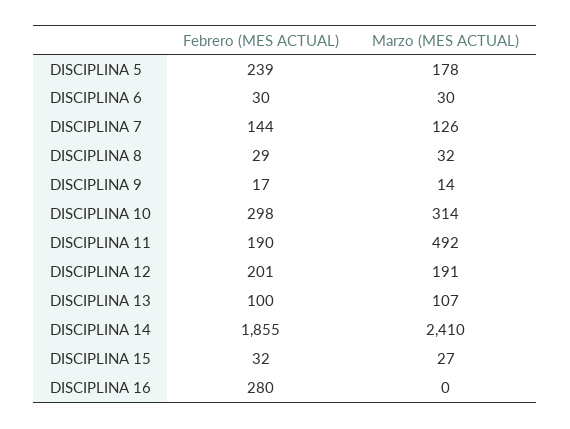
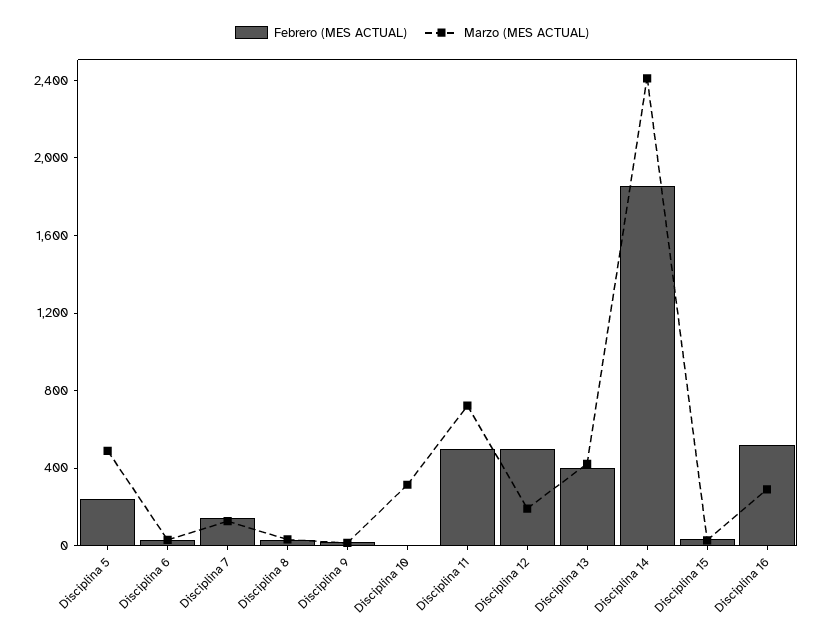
Marzo (MES ACTUAL), DISCIPLINA 5: 178 -> 500
Febrero (MES ACTUAL), DISCIPLINA 10: 298 -> 0
Febrero (MES ACTUAL), DISCIPLINA 11: 190 -> 500
Marzo (MES ACTUAL), DISCIPLINA 11: 492 -> 700
Febrero (MES ACTUAL), DISCIPLINA 12: 201 -> 500
Febrero (MES ACTUAL), DISCIPLINA 13: 100 -> 400
Marzo (MES ACTUAL), DISCIPLINA 13: 107 -> 400
Febrero (MES ACTUAL), DISCIPLINA 16: 280 -> 500
Marzo (MES ACTUAL), DISCIPLINA 16: 0 -> 300

